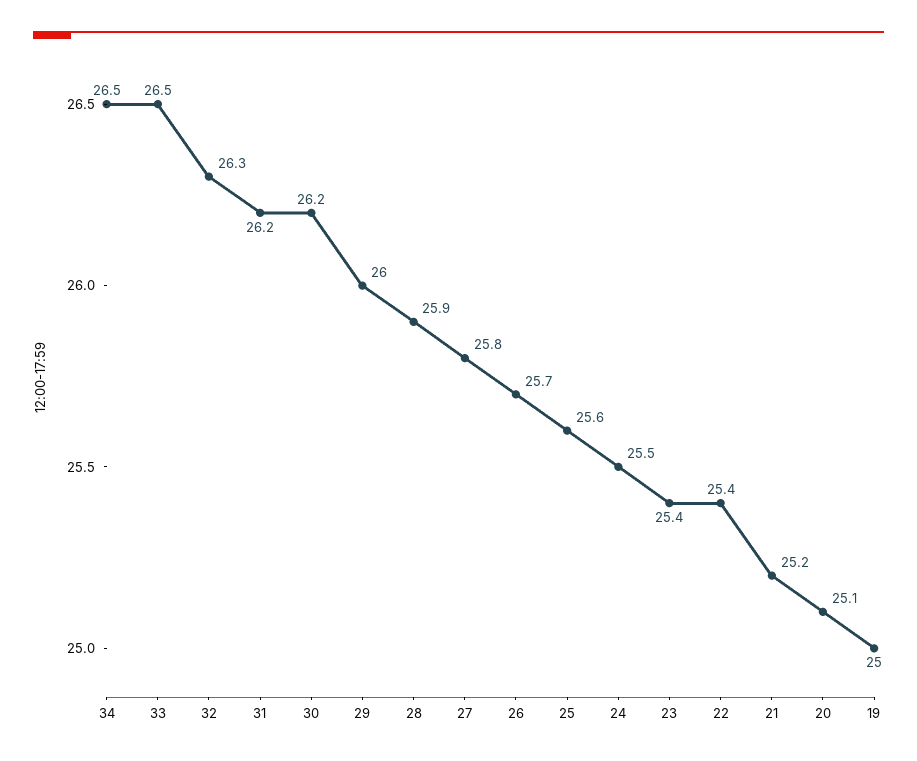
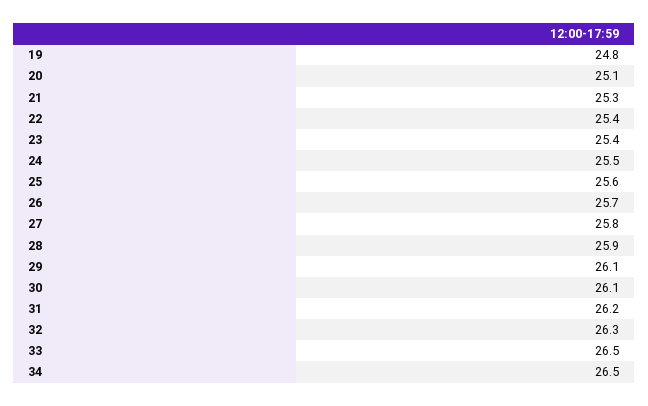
30: 26.2 -> 26.1
29: 26 -> 26.1
21: 25.2 -> 25.3
19: 25 -> 24.8

